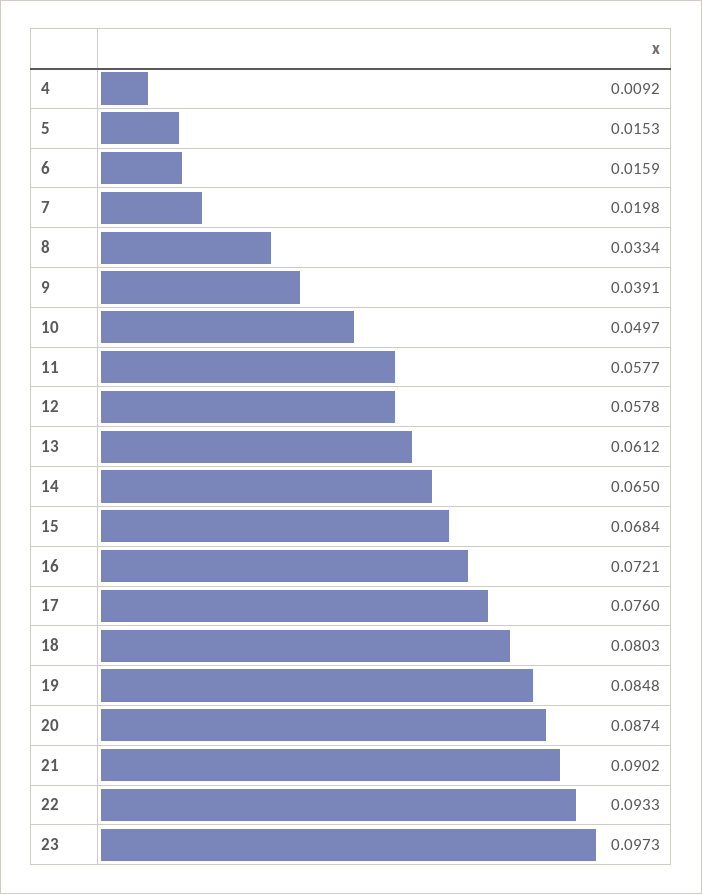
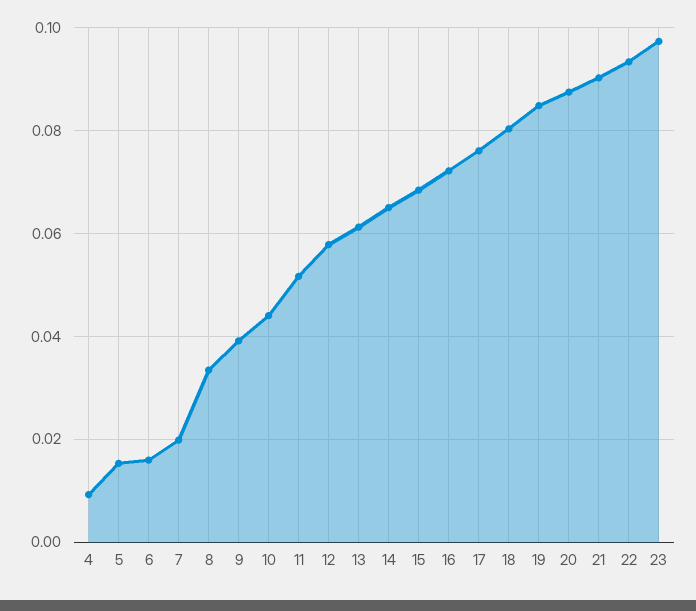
10: 0.0497 -> 0.044
11: 0.0577 -> 0.052

